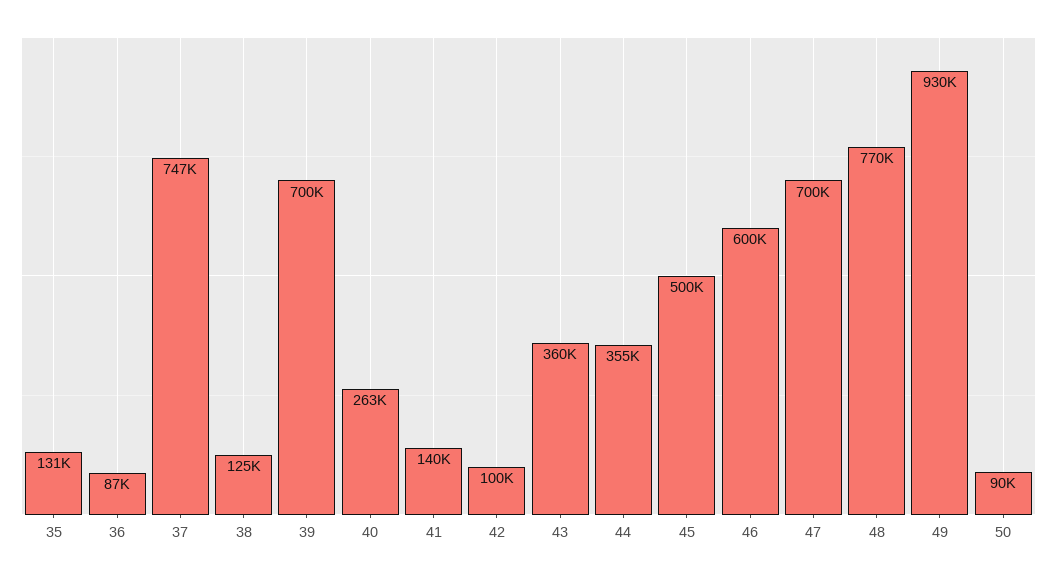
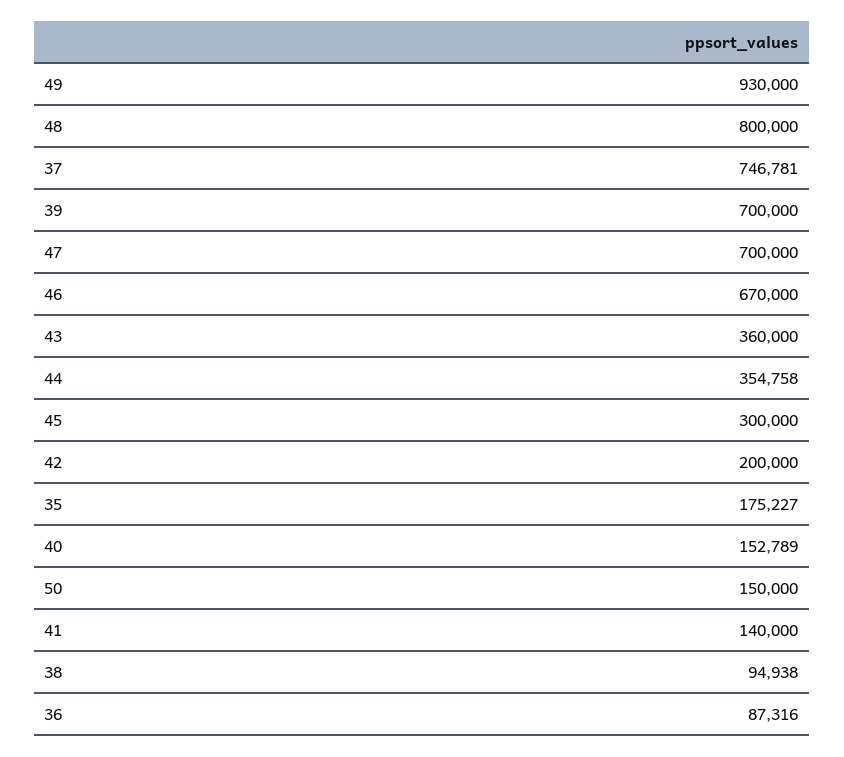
35: 131000 -> 175227
38: 125000 -> 94938
40: 263000 -> 152789
42: 100000 -> 200000
45: 500000 -> 300000
46: 600000 -> 670000
48: 770000 -> 800000
50: 90000 -> 150000

